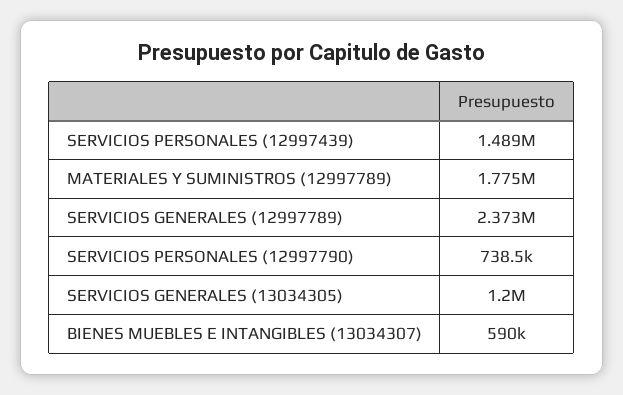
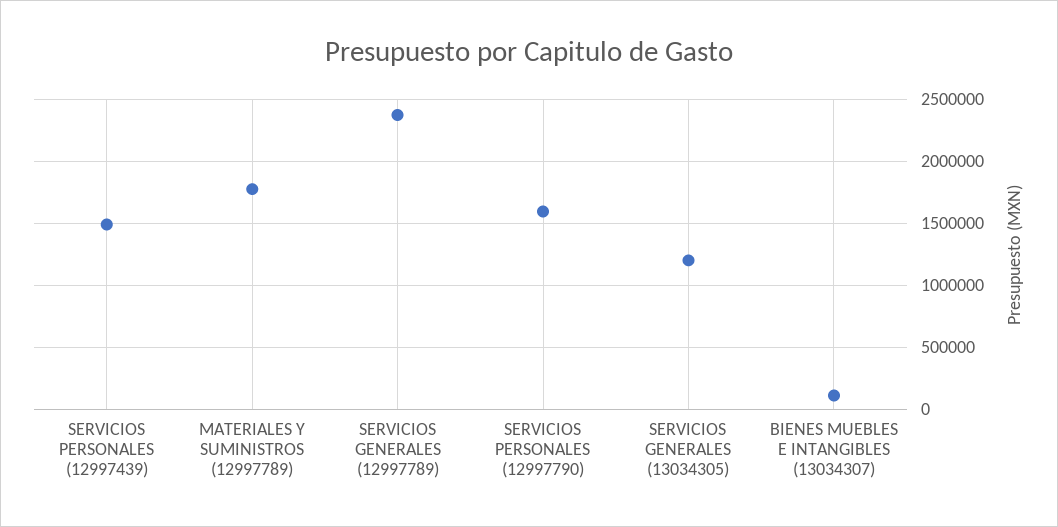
SERVICIOS PERSONALES (12997790): 738500 -> 1600000
BIENES MUEBLES E INTANGIBLES (13034307): 590000 -> 100000

